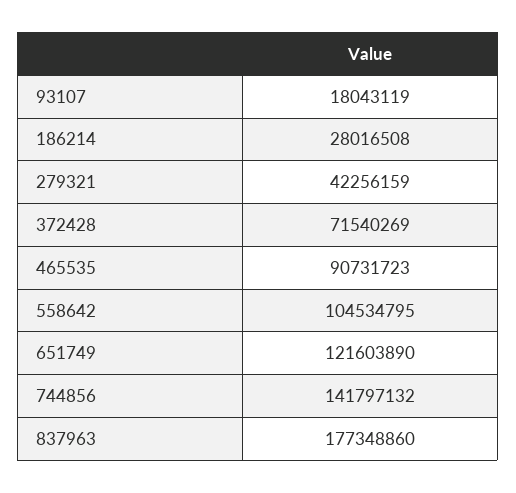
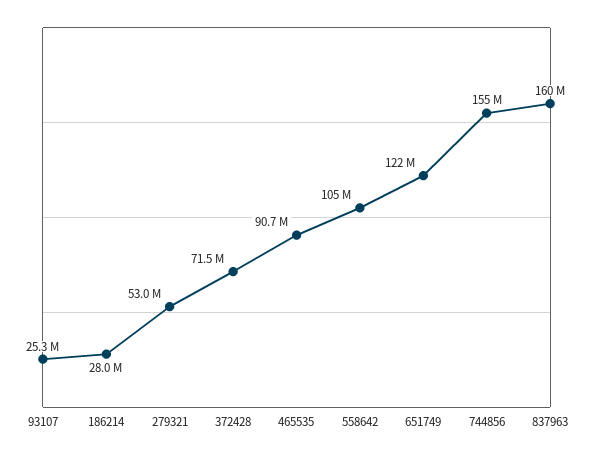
93107: 18043119 -> 25300000
279321: 42256159 -> 53000000
744856: 141797132 -> 155000000
837963: 177348860 -> 160000000

